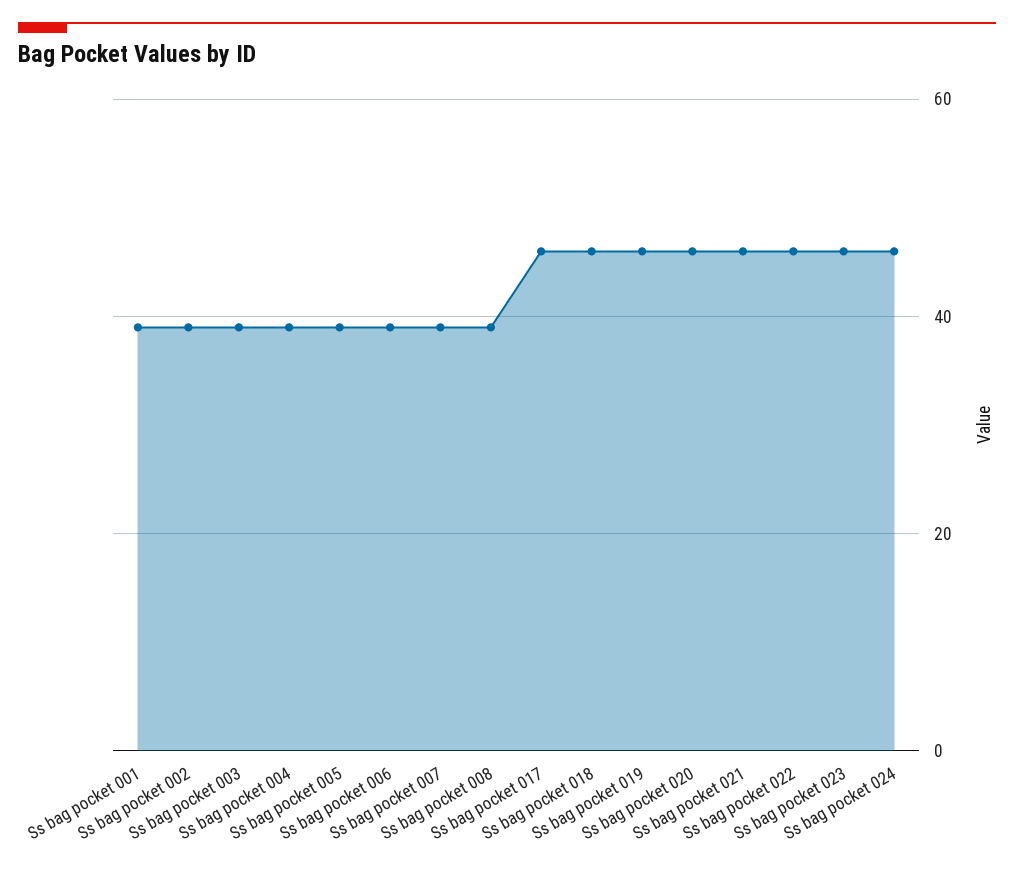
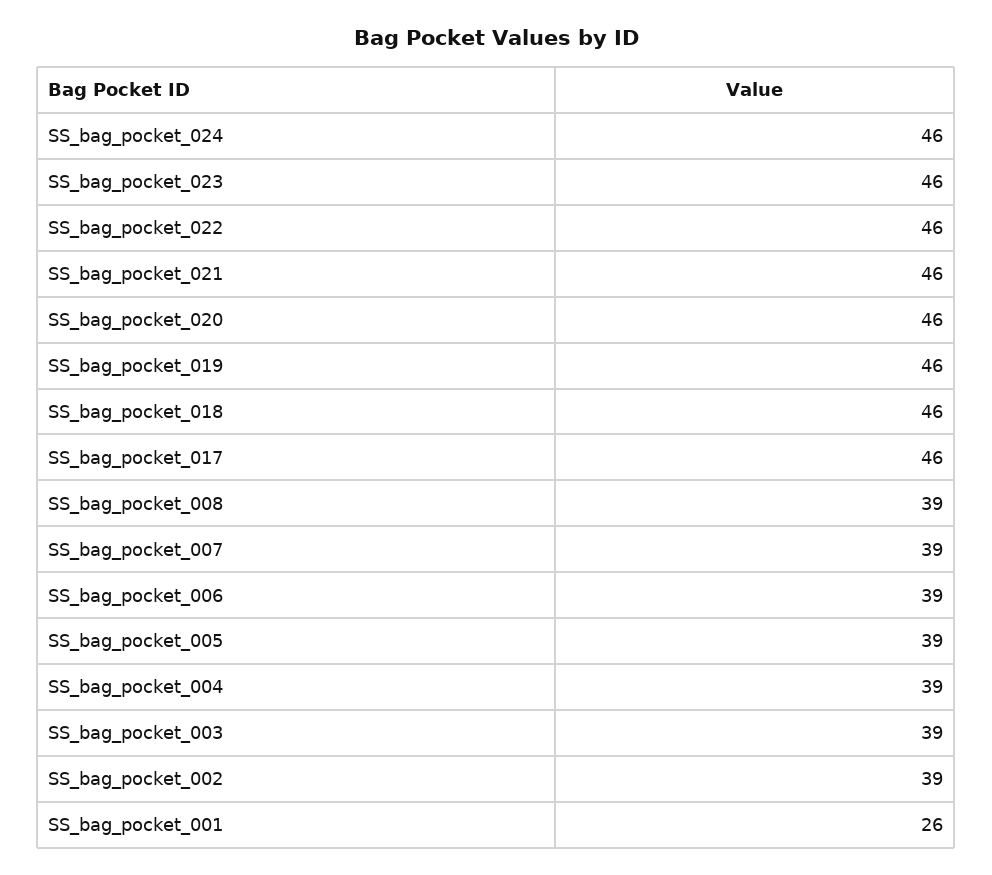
Ss bag pocket 001: 40 -> 26

